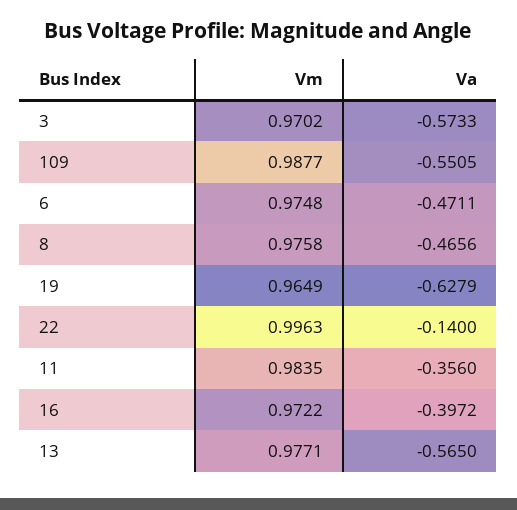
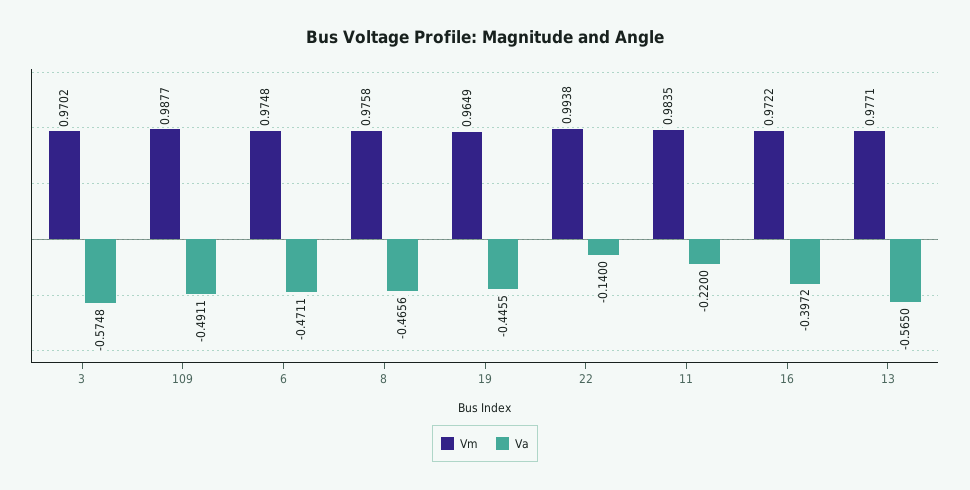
Va, 3: -0.5733 -> -0.5748
Va, 109: -0.5505 -> -0.4911
Va, 19: -0.6279 -> -0.4455
Vm, 22: 0.9963 -> 0.9938
Va, 11: -0.356 -> -0.22

